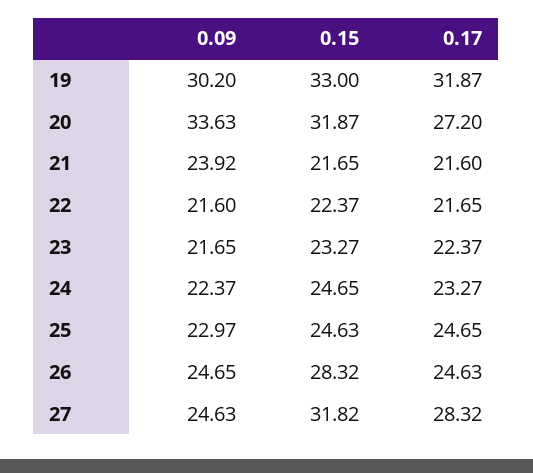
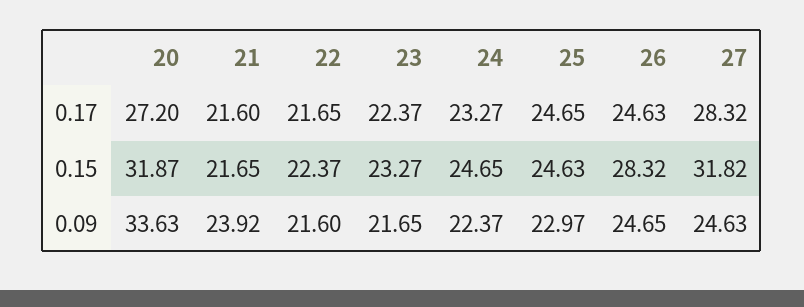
0.09, 19: 30.2 -> none
0.15, 19: 33 -> none
0.17, 19: 31.87 -> none

